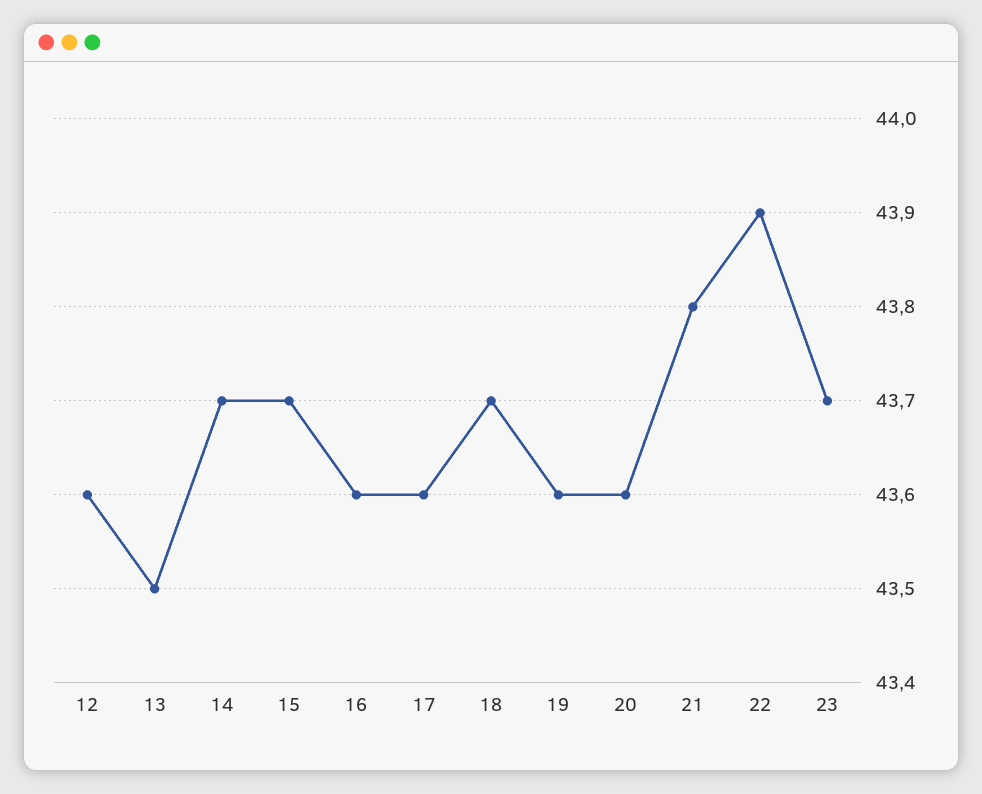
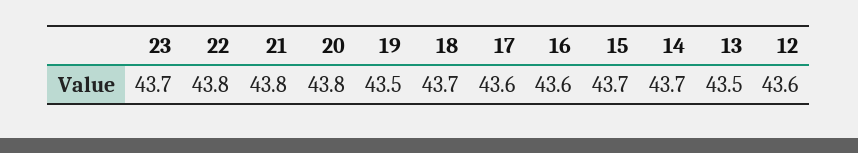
19: 43.6 -> 43.5
20: 43.6 -> 43.8
22: 43.9 -> 43.8

